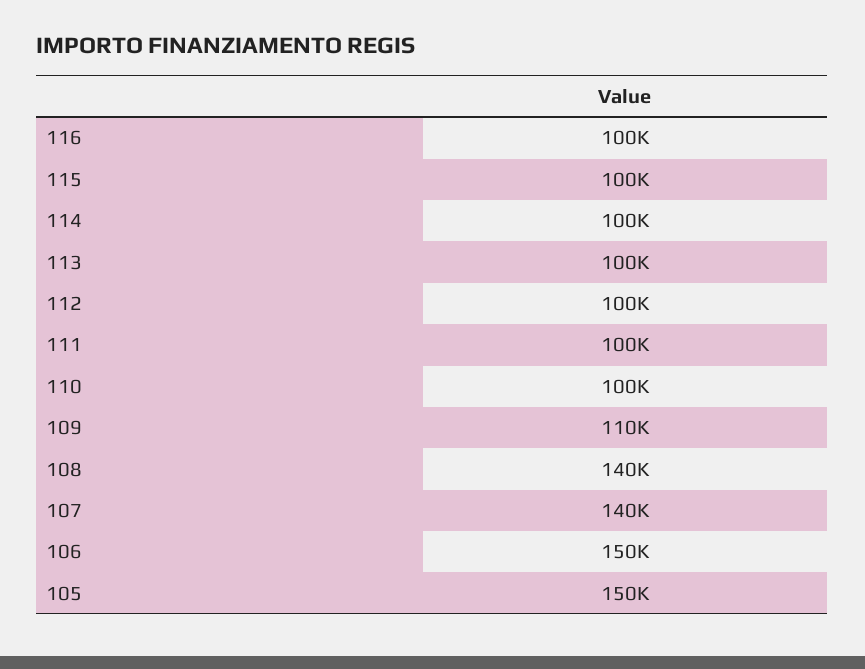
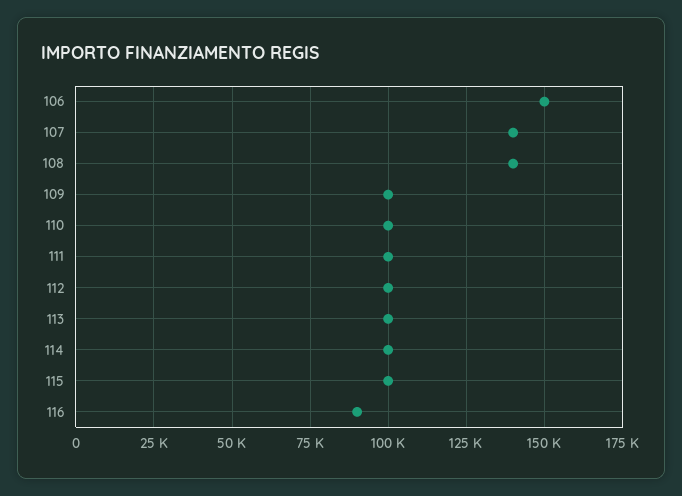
116: 100000 -> 90000
109: 110000 -> 100000
105: 150000 -> none

